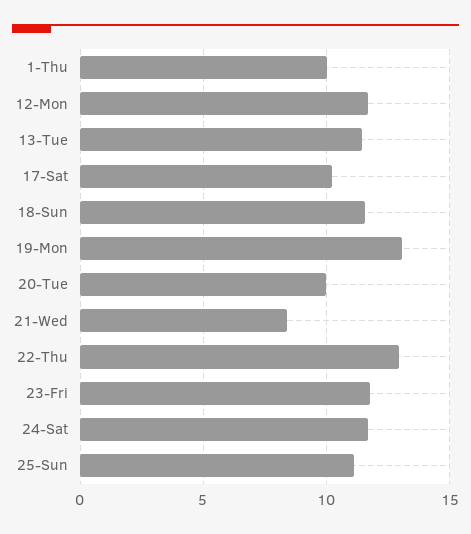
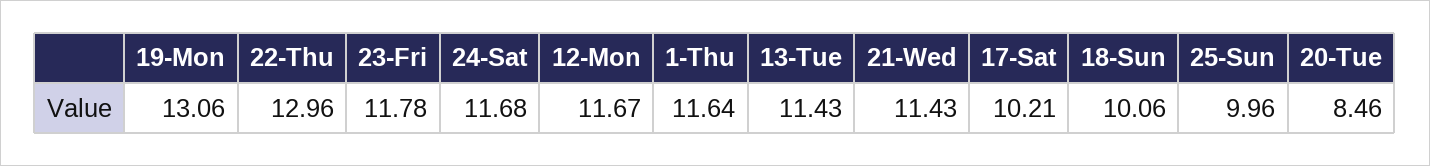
1-Thu: 10 -> 11.64
18-Sun: 11.5 -> 10.06
20-Tue: 10 -> 8.46
21-Wed: 8.5 -> 11.43
25-Sun: 11 -> 9.96

